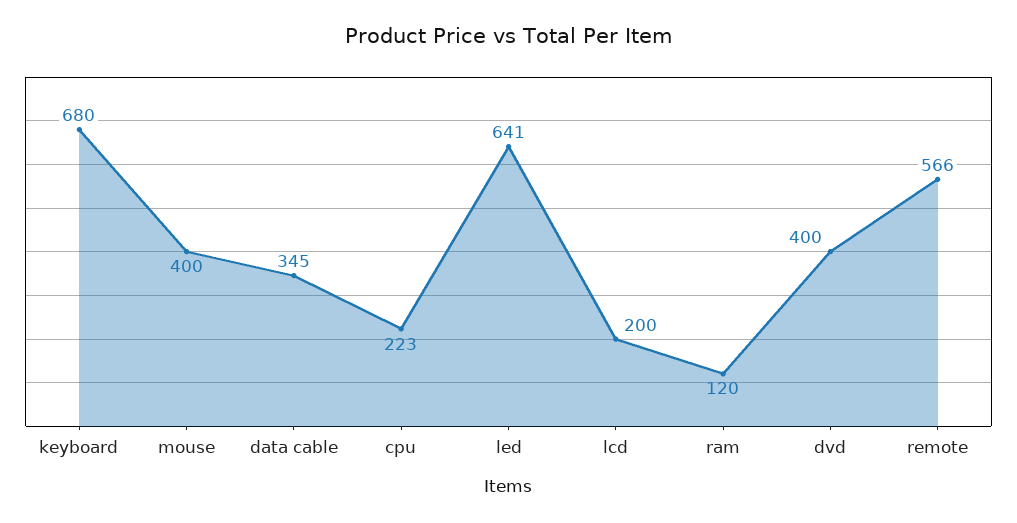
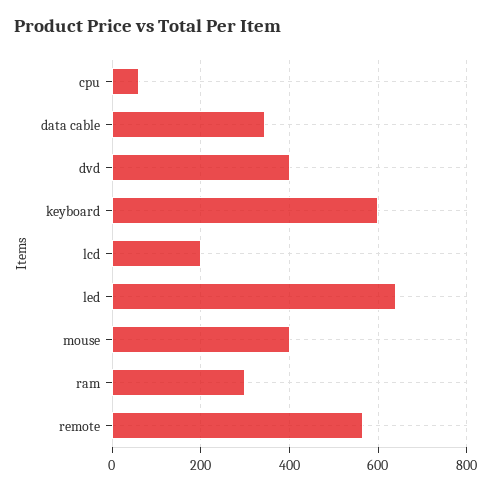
keyboard: 680 -> 600
cpu: 223 -> 60
ram: 120 -> 300

